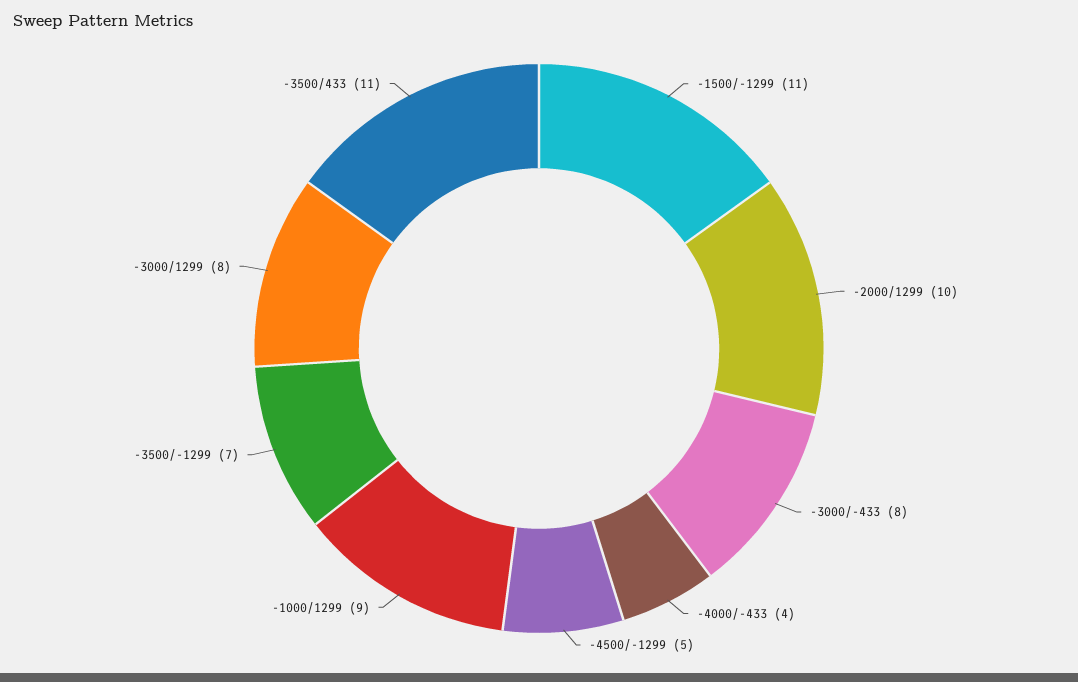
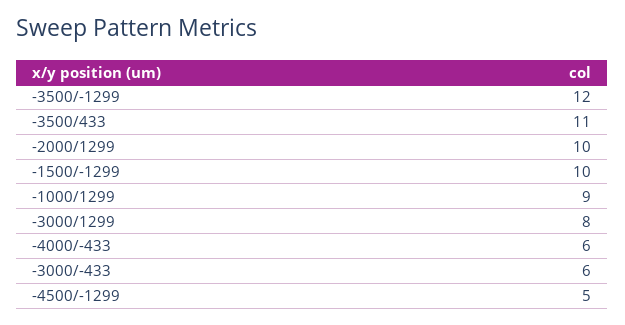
-1500/-1299: 11 -> 10
-3000/-433: 8 -> 6
-4000/-433: 4 -> 6
-3500/-1299: 7 -> 12

